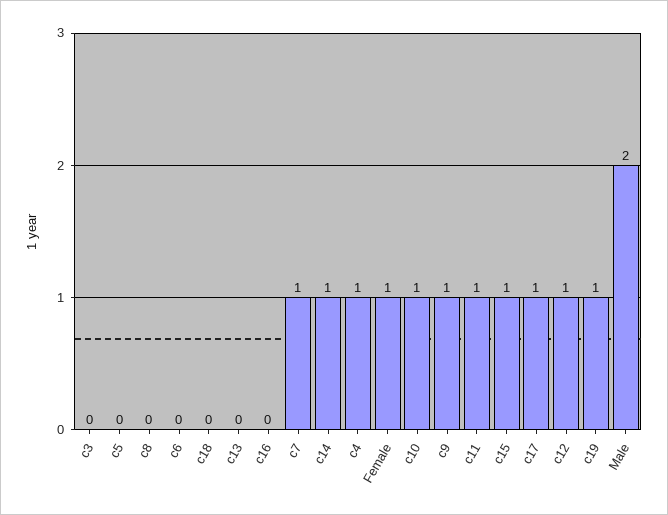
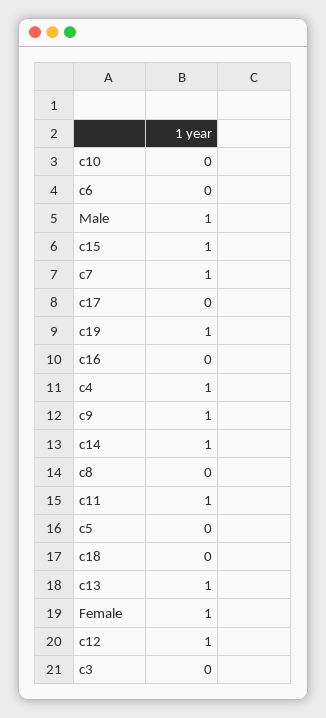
c13: 0 -> 1
c10: 1 -> 0
c17: 1 -> 0
Male: 2 -> 1

